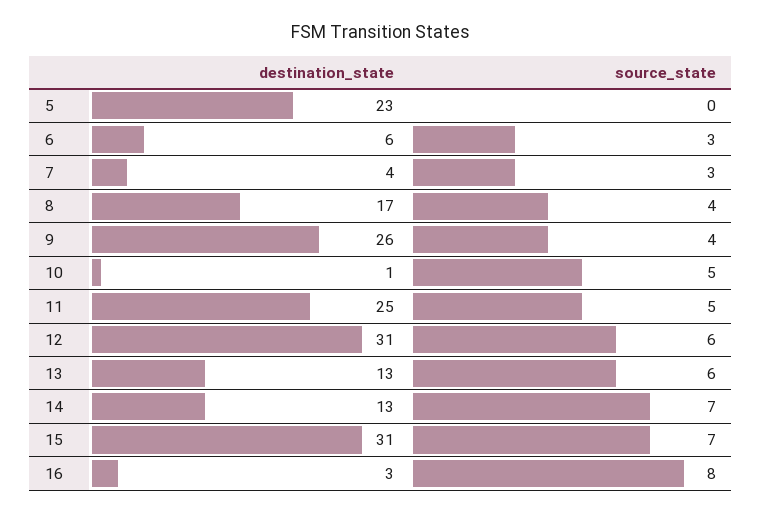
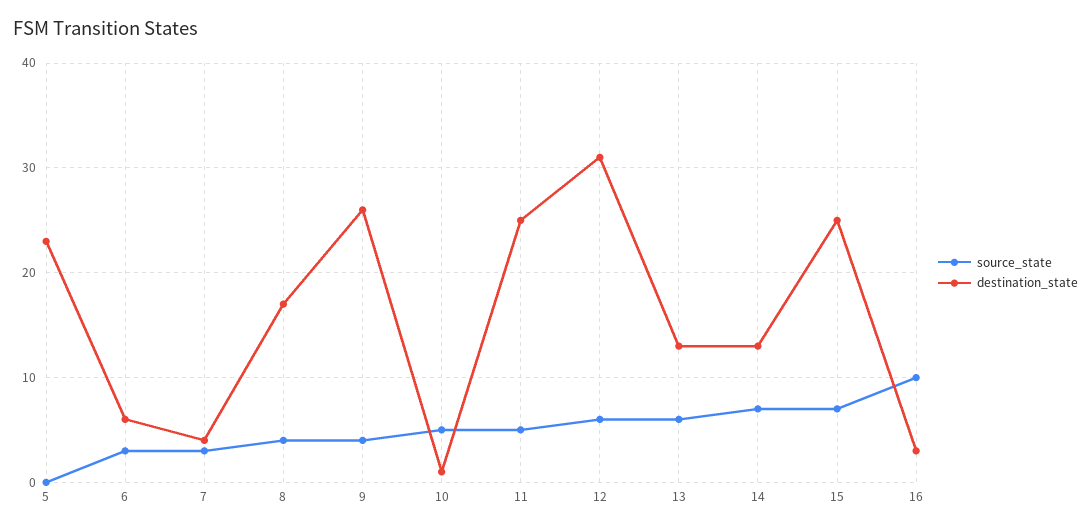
destination_state, 15: 31 -> 25
source_state, 16: 8 -> 10

